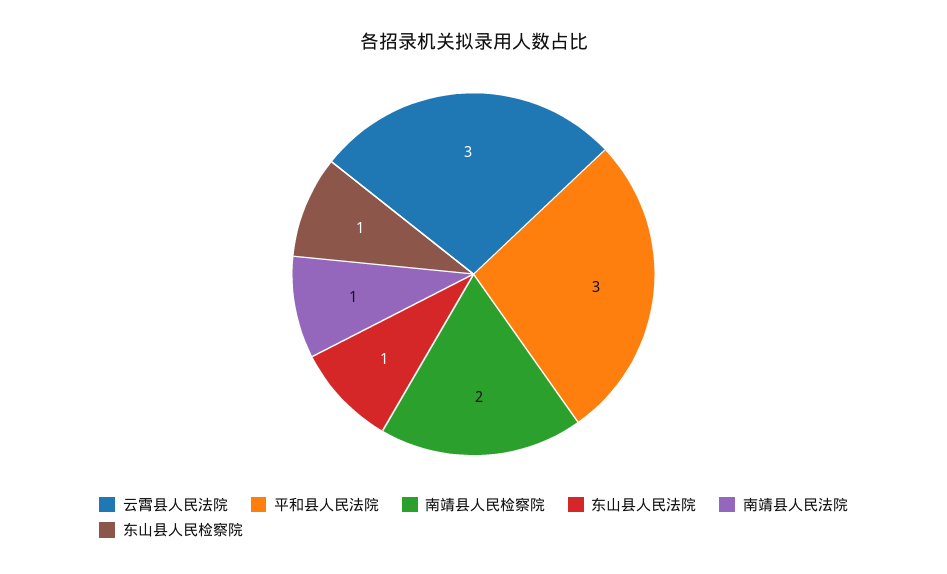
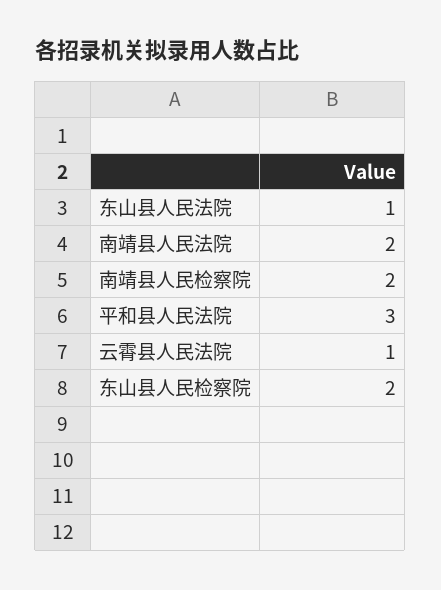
云霄县人民法院: 3 -> 1
南靖县人民法院: 1 -> 2
东山县人民检察院: 1 -> 2

